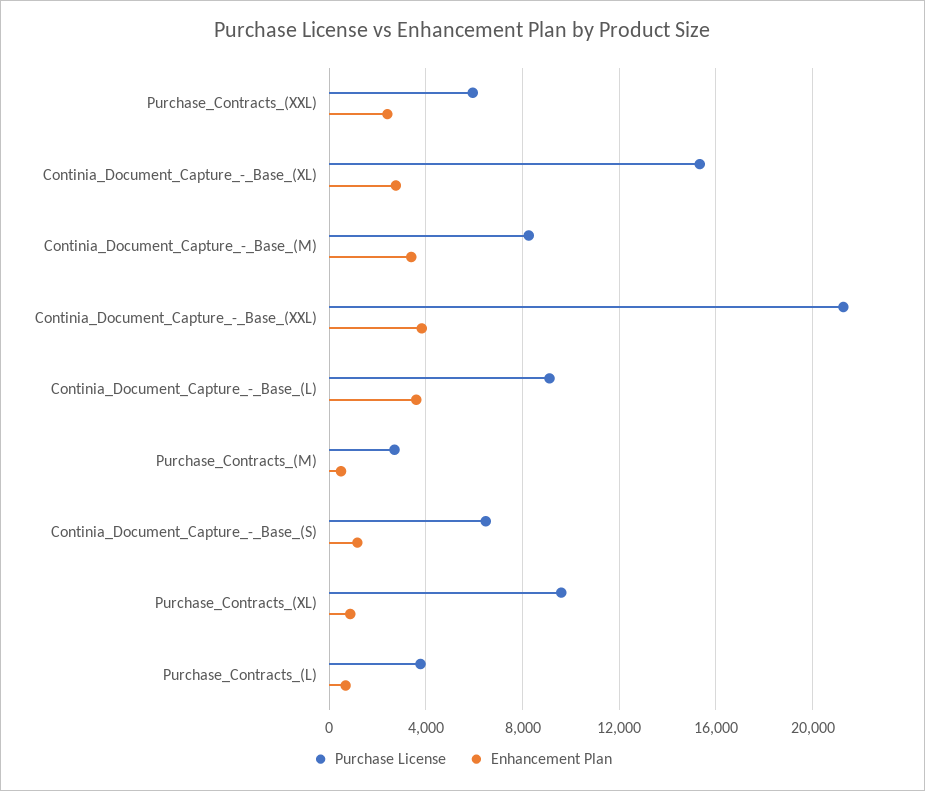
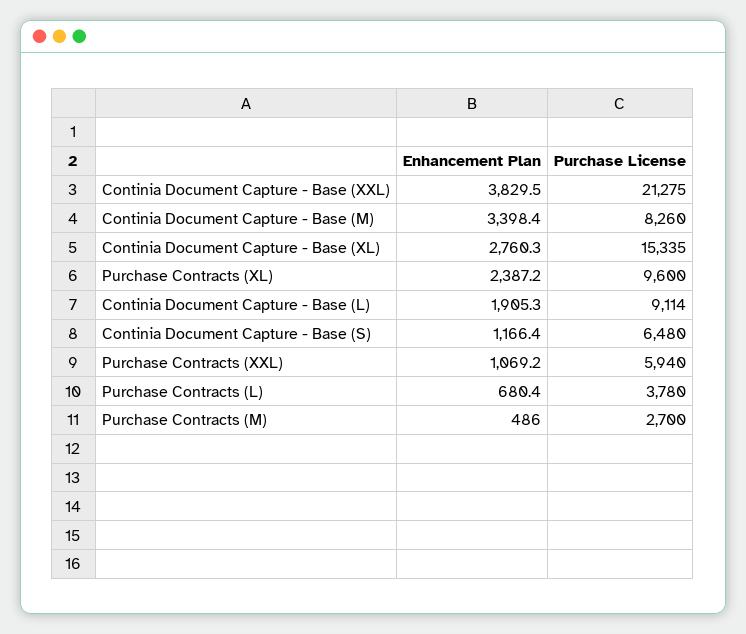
Enhancement Plan, Purchase_Contracts_(XXL): 2500 -> 1069.2
Enhancement Plan, Continia_Document_Capture_-_Base_(L): 3500 -> 1905.3
Enhancement Plan, Purchase_Contracts_(XL): 1000 -> 2387.2

